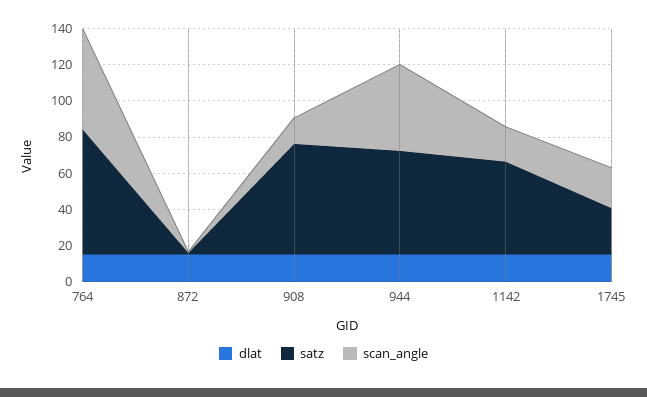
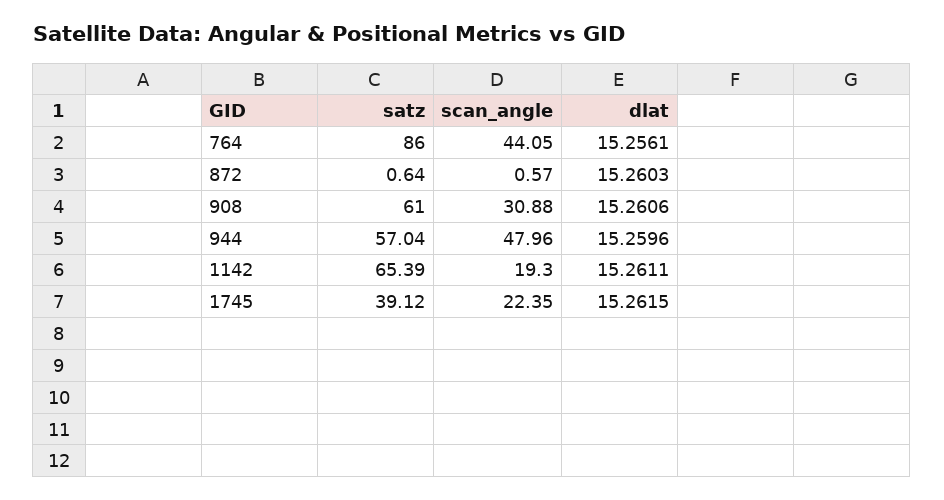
satz, 764: 70 -> 86
scan_angle, 764: 55 -> 44.05
scan_angle, 908: 15 -> 30.88
satz, 1142: 50 -> 65.39
satz, 1745: 25 -> 39.12

